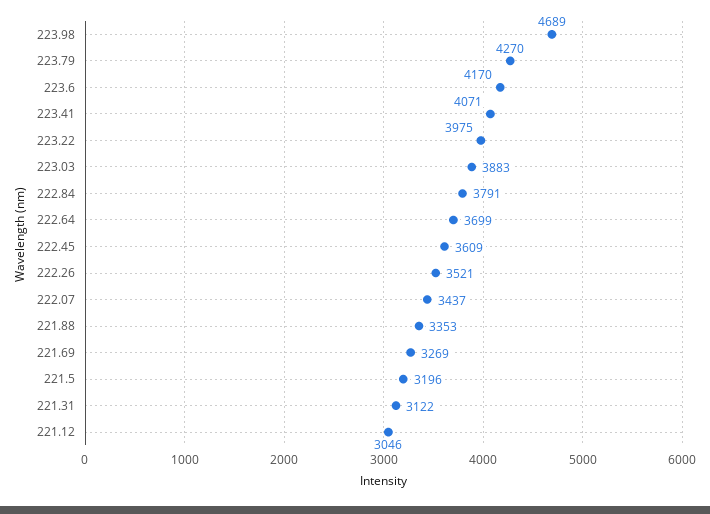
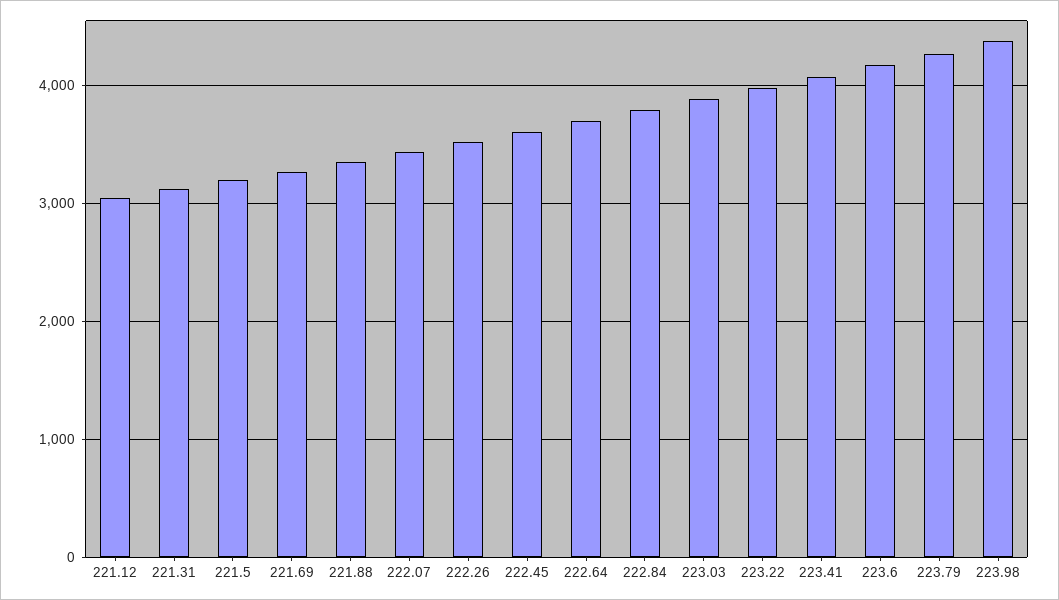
223.98: 4689 -> 4400

